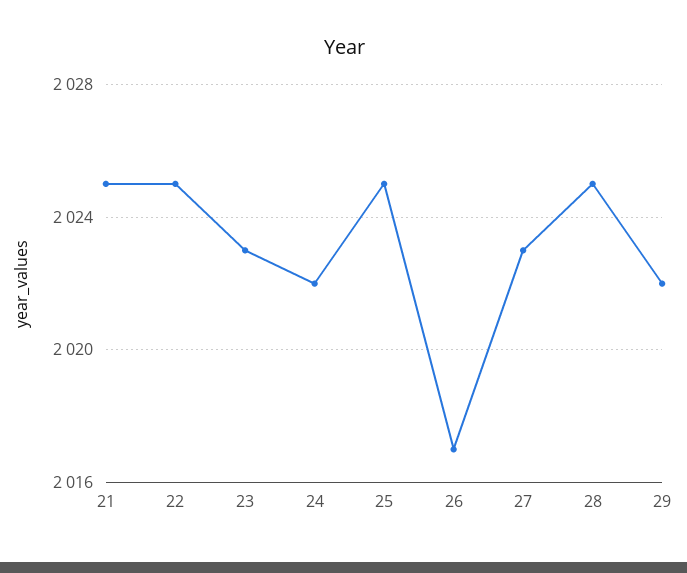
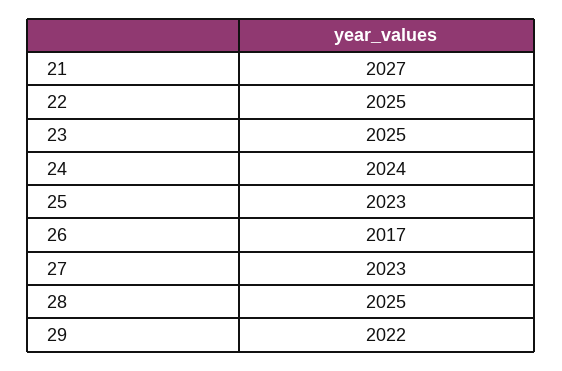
21: 2025 -> 2027
23: 2023 -> 2025
24: 2022 -> 2024
25: 2025 -> 2023

